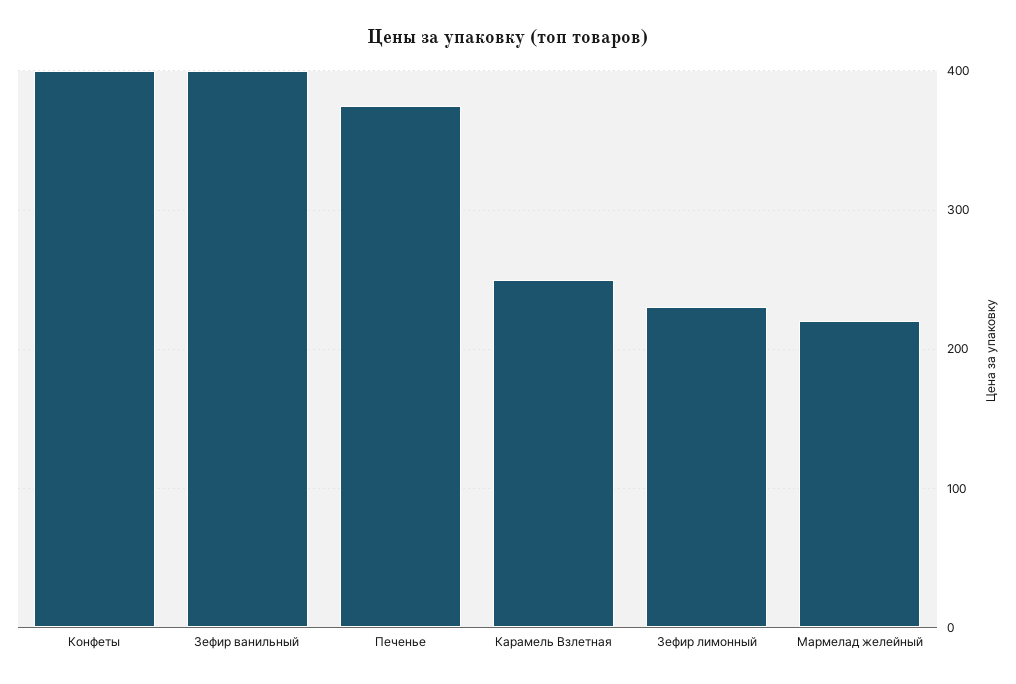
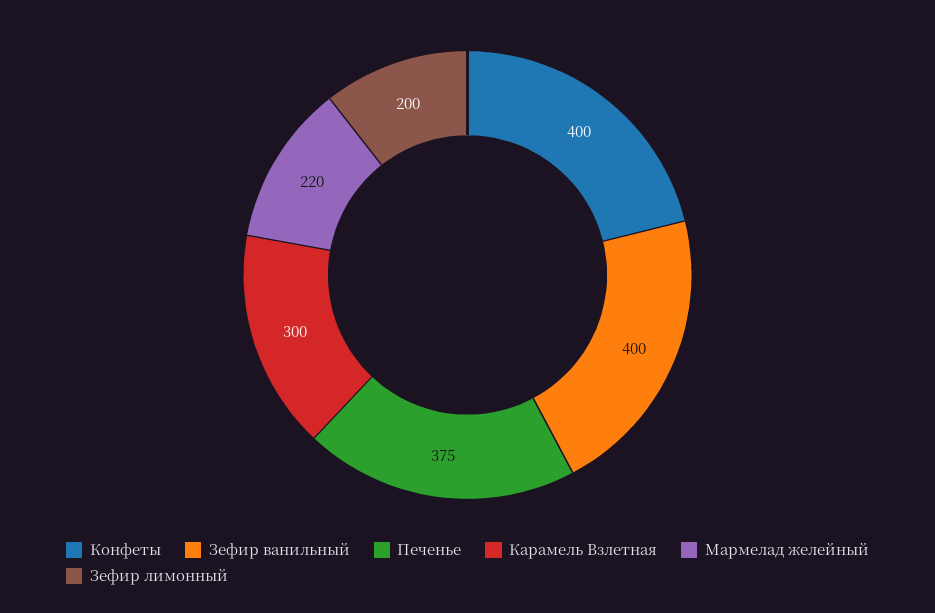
Карамель Взлетная: 250 -> 300
Зефир лимонный: 230 -> 200

